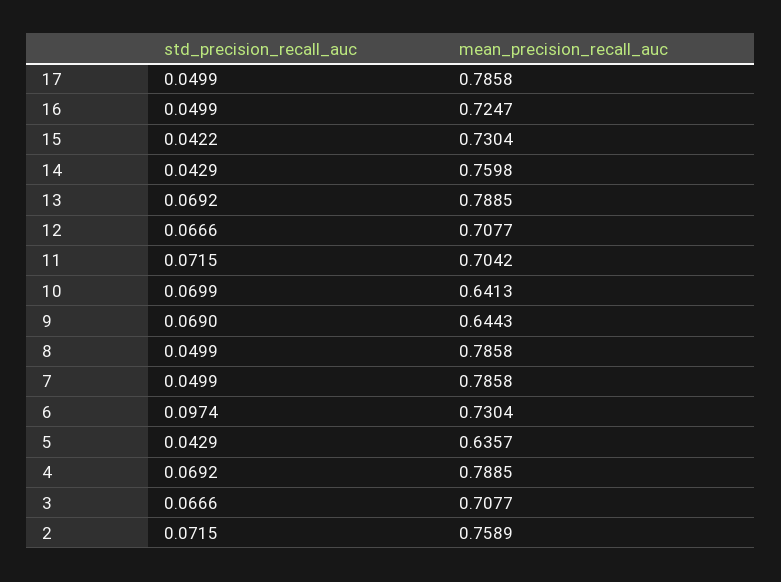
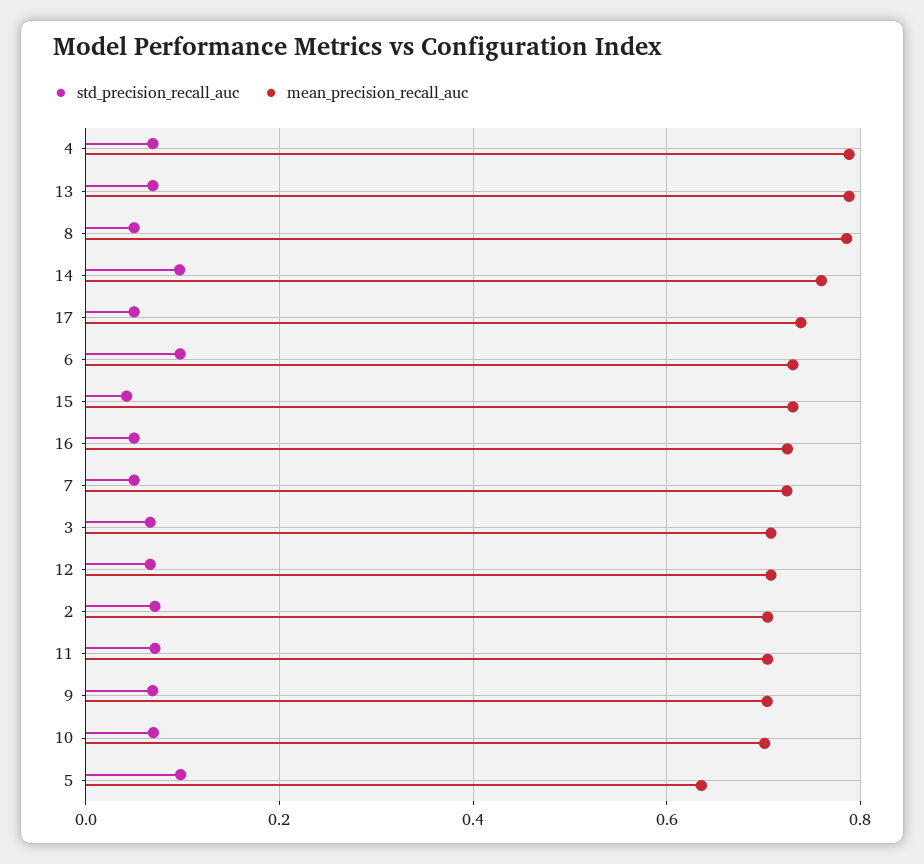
mean_precision_recall_auc, 17: 0.7858 -> 0.74
std_precision_recall_auc, 14: 0.0429 -> 0.1
mean_precision_recall_auc, 10: 0.6413 -> 0.7
mean_precision_recall_auc, 9: 0.6443 -> 0.7
mean_precision_recall_auc, 7: 0.7858 -> 0.72
std_precision_recall_auc, 5: 0.0429 -> 0.1
mean_precision_recall_auc, 2: 0.7589 -> 0.7

